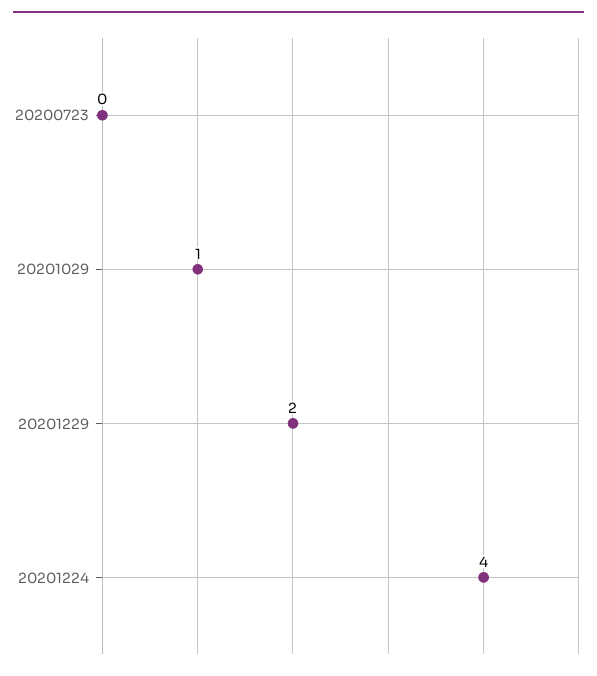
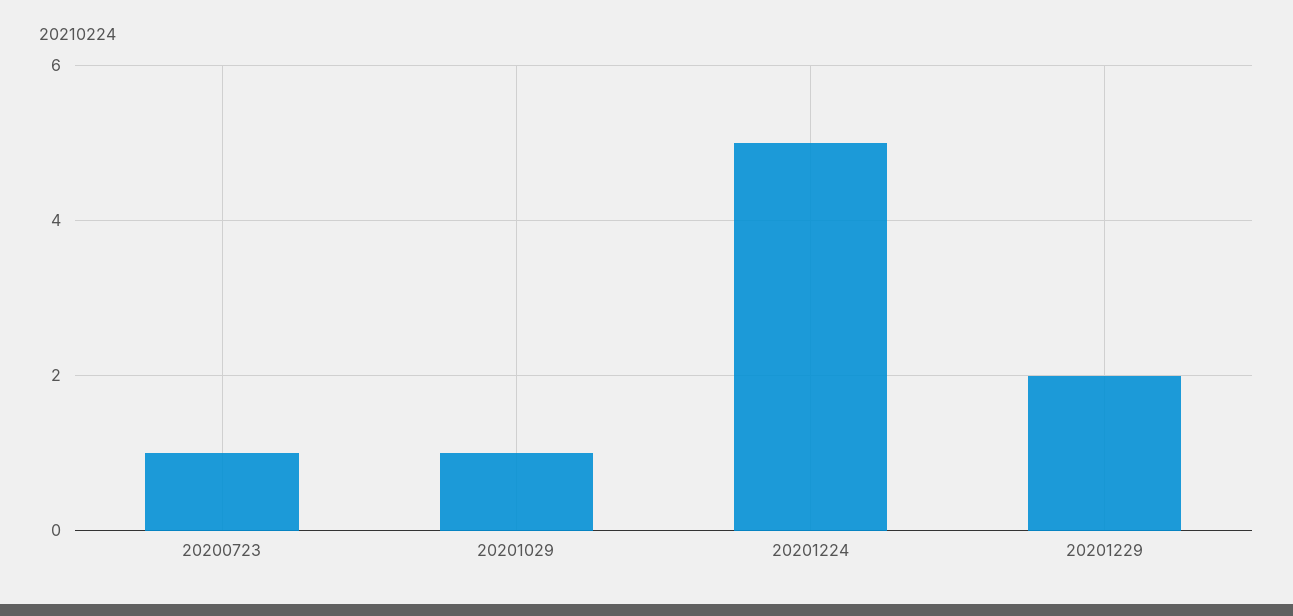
20200723: 0 -> 1
20201224: 4 -> 5

